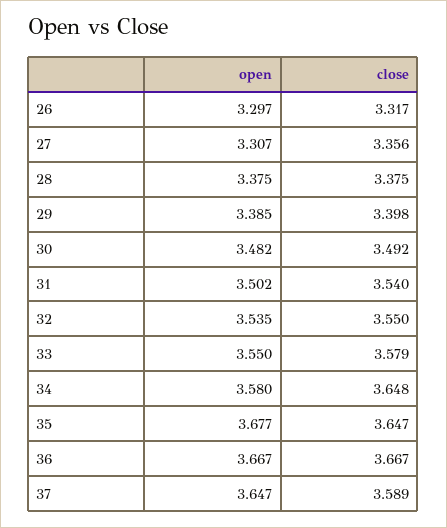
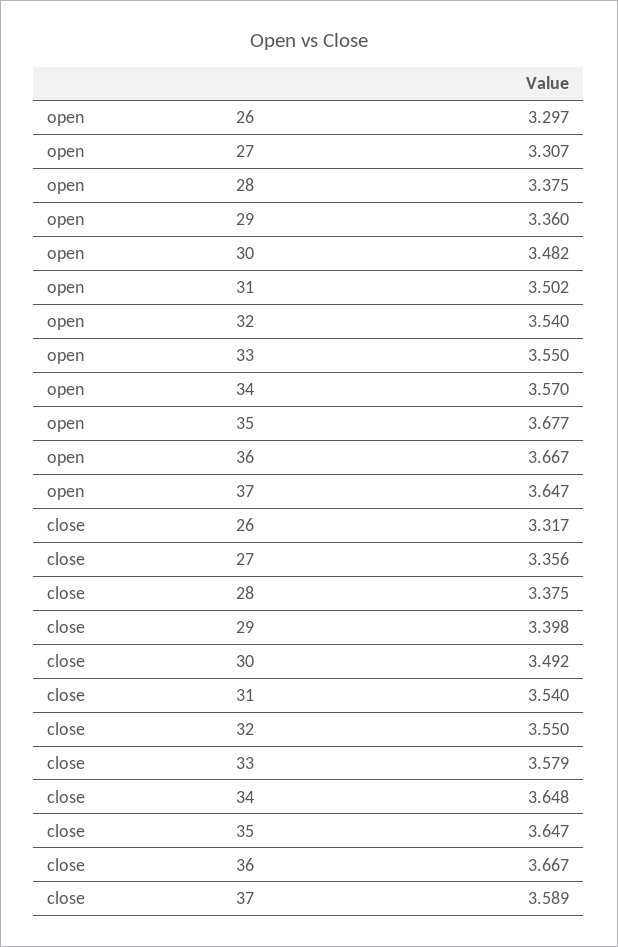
open, 29: 3.385 -> 3.36
open, 32: 3.535 -> 3.54
open, 34: 3.58 -> 3.57

